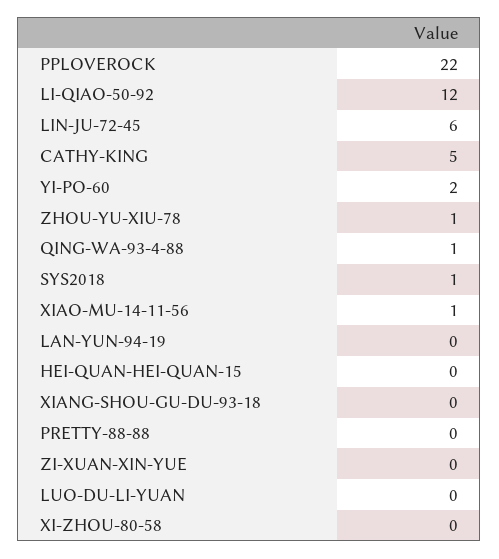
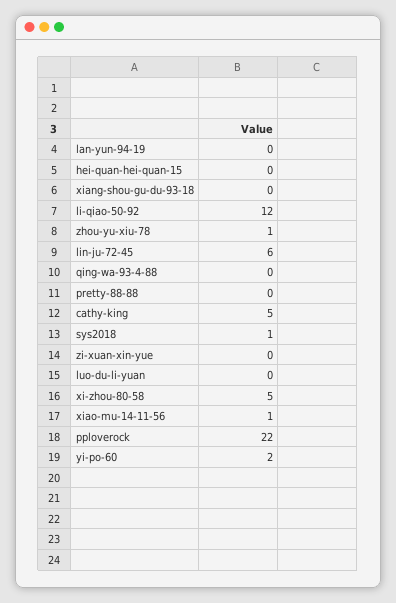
QING-WA-93-4-88: 1 -> 0
XI-ZHOU-80-58: 0 -> 5

